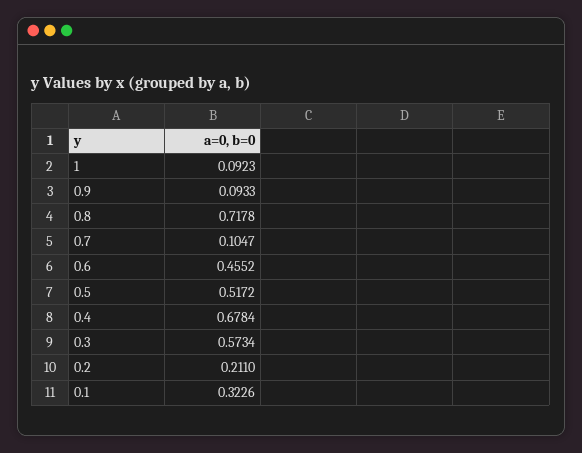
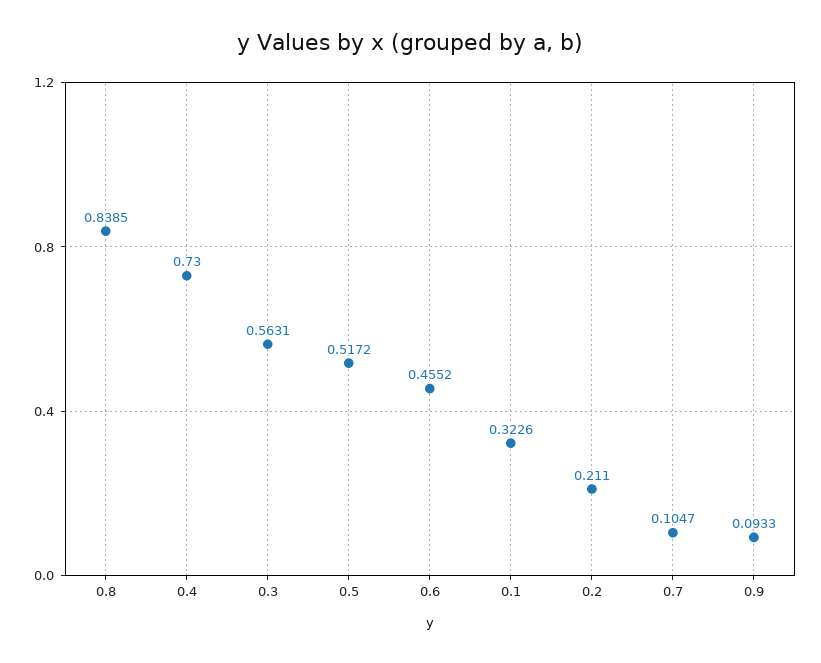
1: 0.0923 -> none
0.8: 0.7178 -> 0.8385
0.4: 0.6784 -> 0.73
0.3: 0.5734 -> 0.5631

